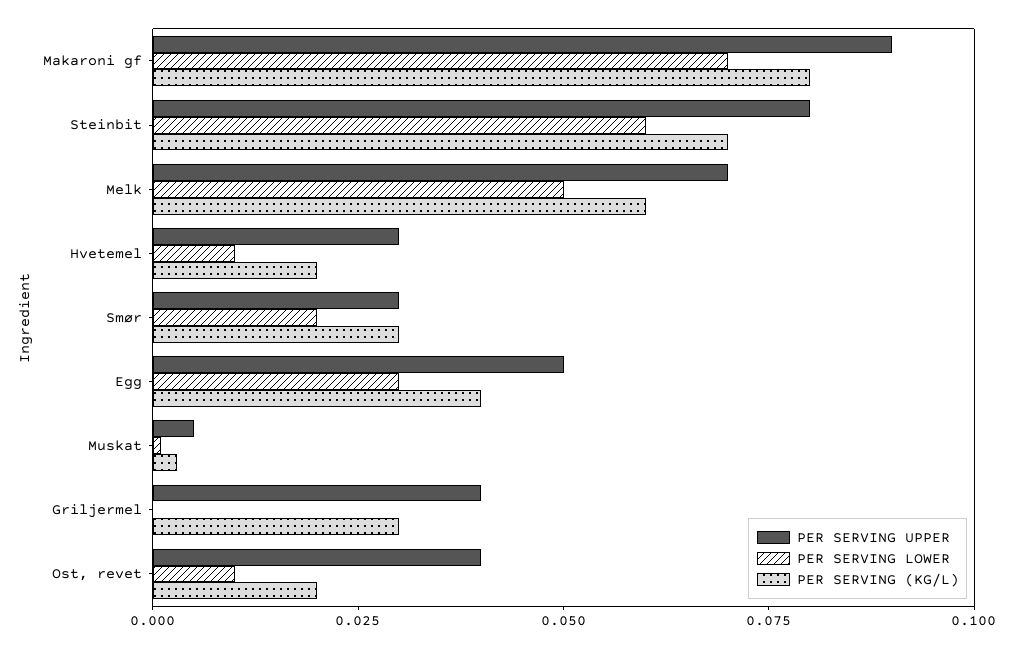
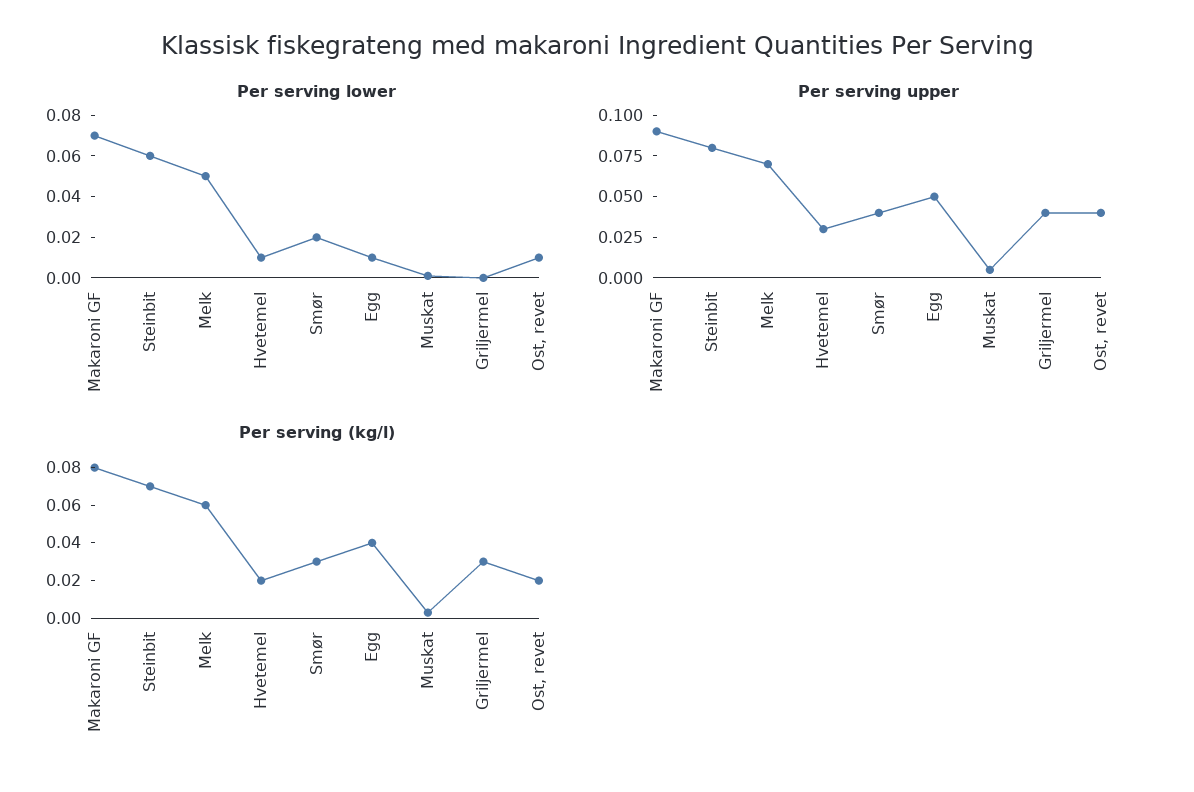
PER SERVING UPPER, Smør: 0.03 -> 0.04
PER SERVING LOWER, Egg: 0.03 -> 0.01

